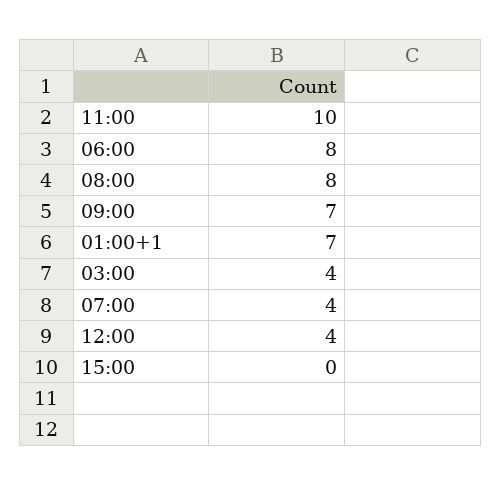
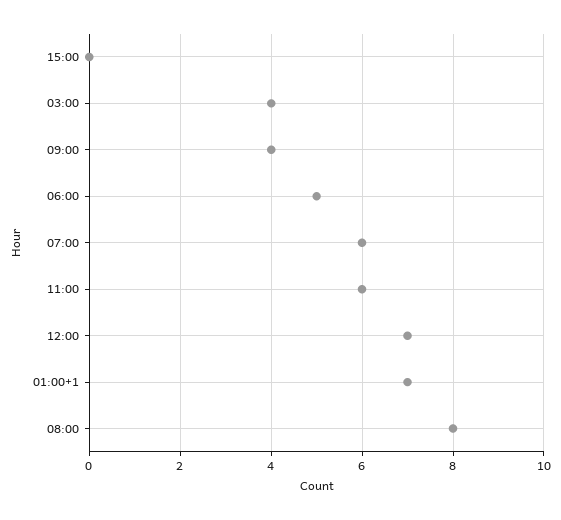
11:00: 10 -> 6
06:00: 8 -> 5
09:00: 7 -> 4
07:00: 4 -> 6
12:00: 4 -> 7

